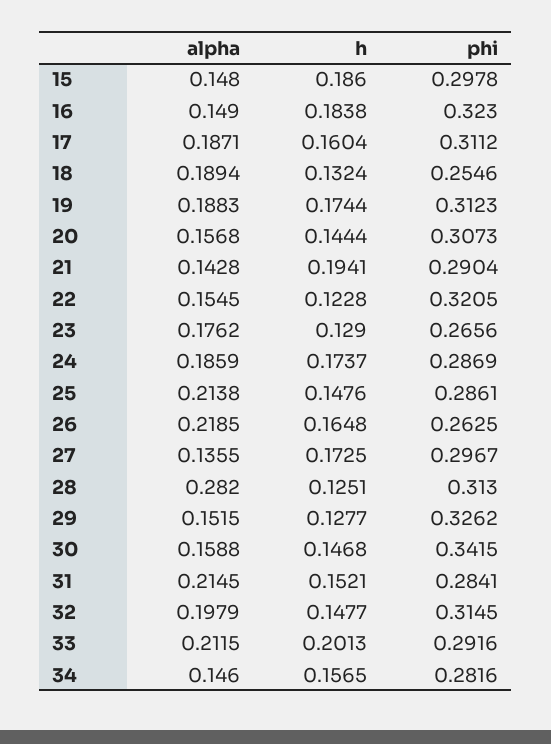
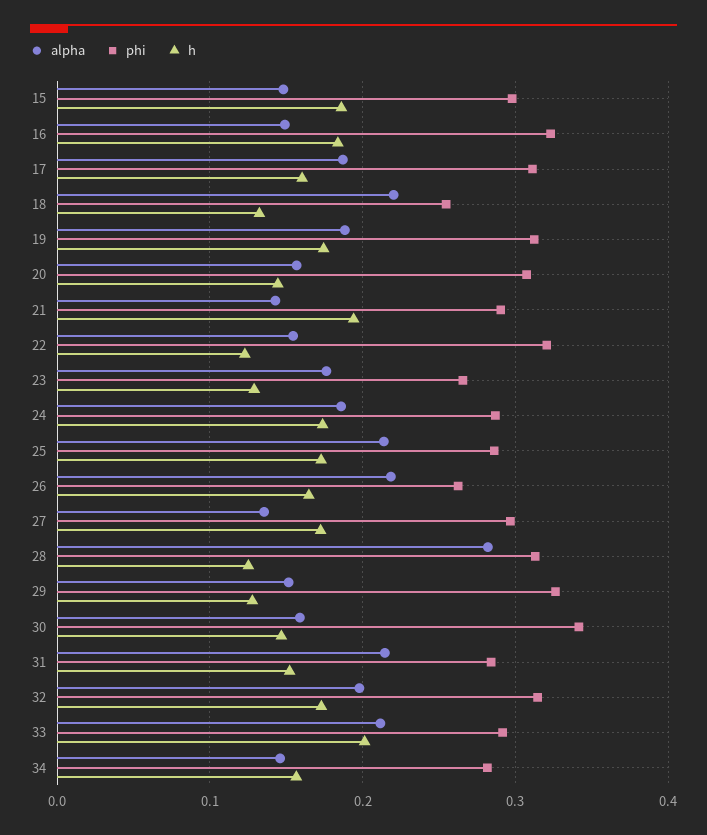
alpha, 18: 0.1894 -> 0.22
h, 25: 0.1476 -> 0.17
h, 32: 0.1477 -> 0.17

